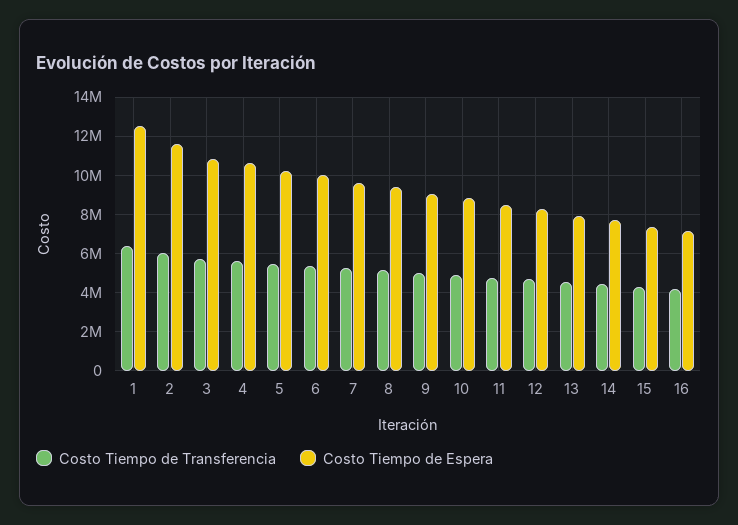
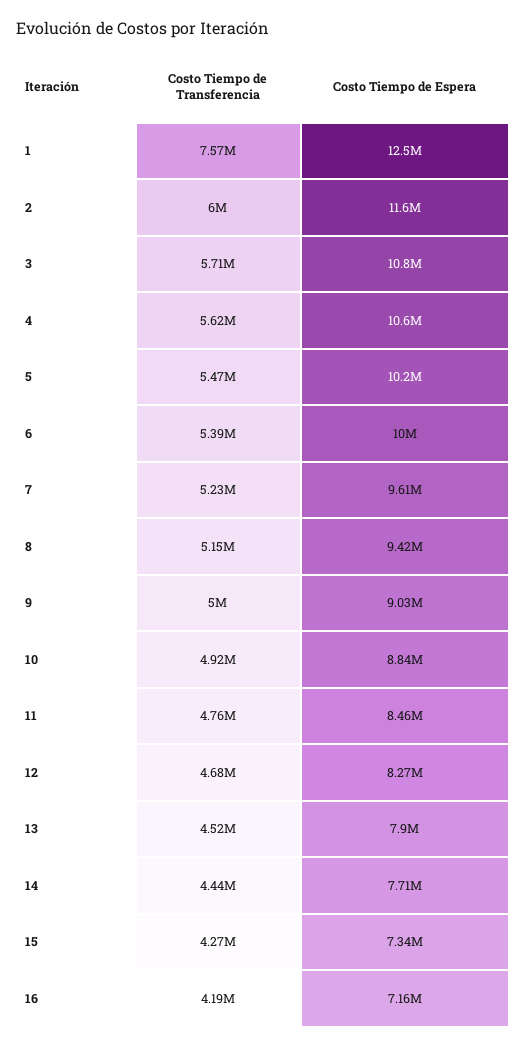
Costo Tiempo de Transferencia, 1: 6500000 -> 7570000

